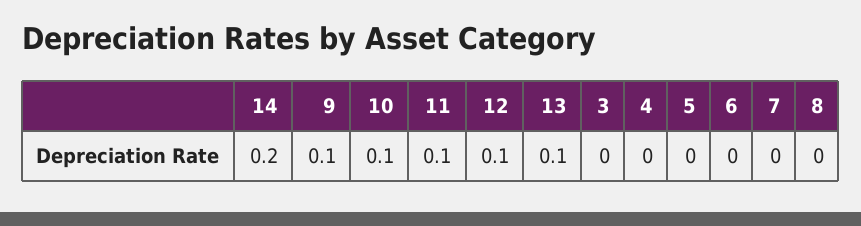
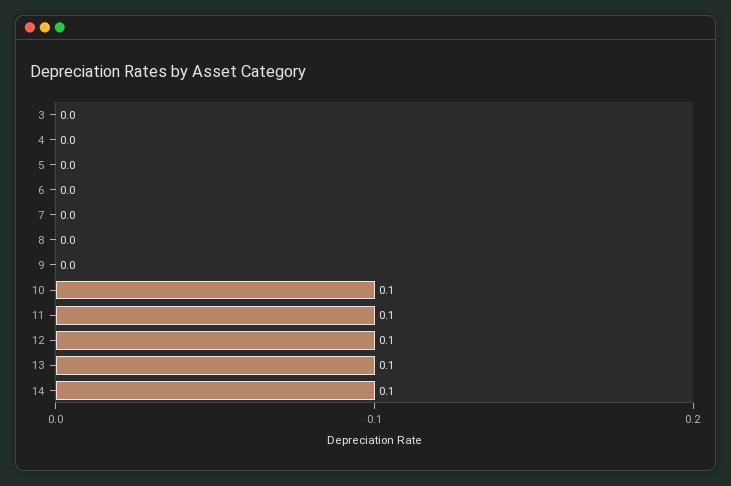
14: 0.2 -> 0.1
9: 0.1 -> 0

